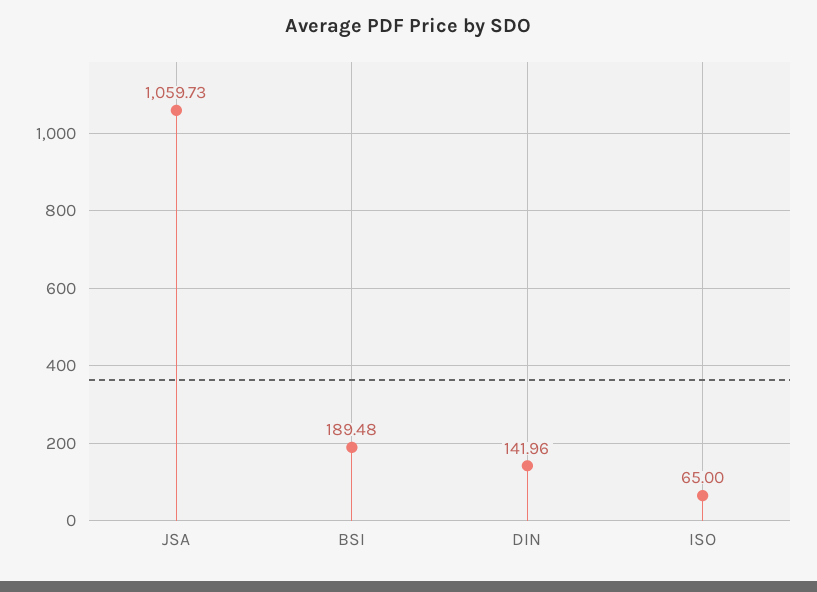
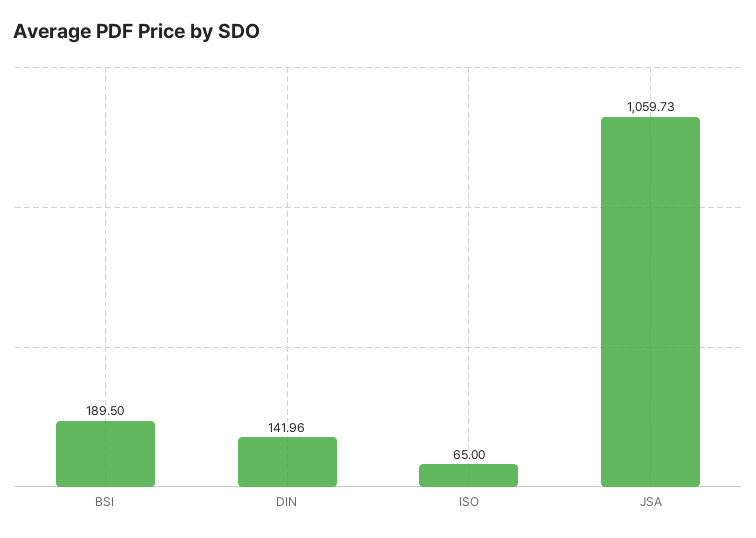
BSI: 189.48 -> 189.5

